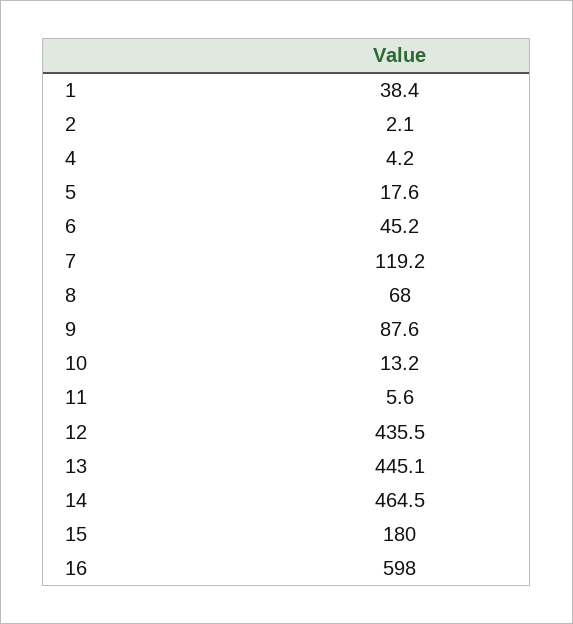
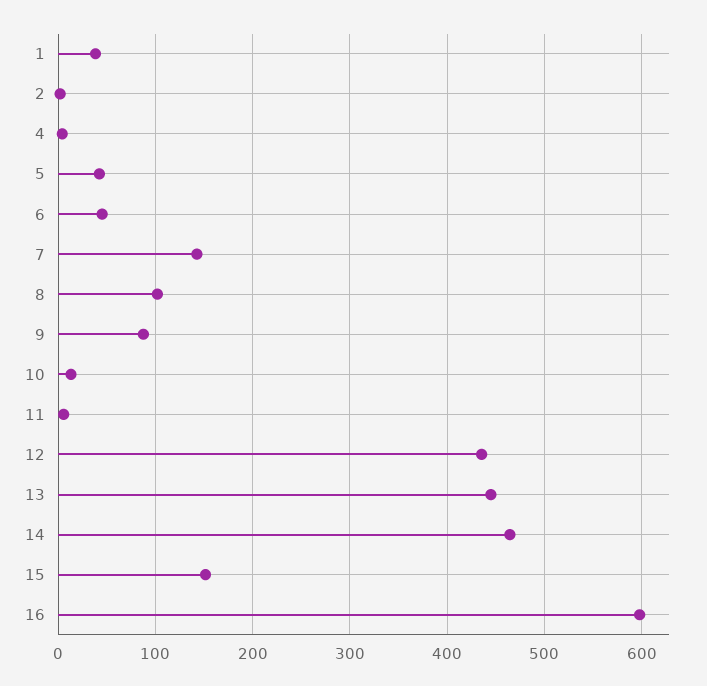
5: 17.6 -> 40
7: 119.2 -> 140
8: 68 -> 100
15: 180 -> 150

